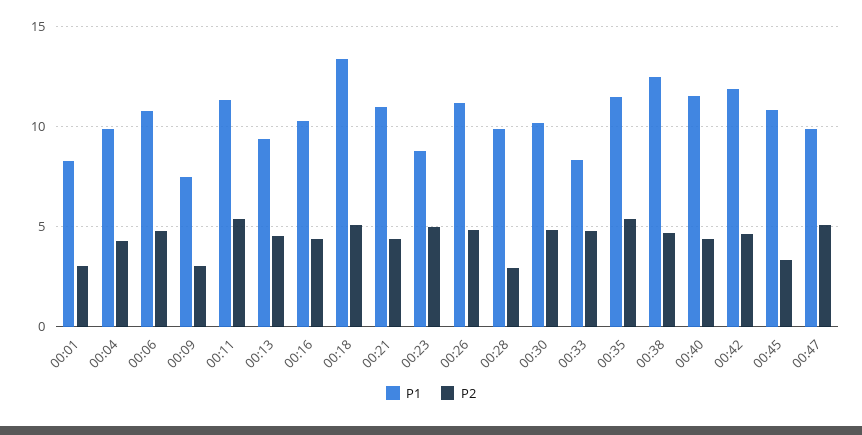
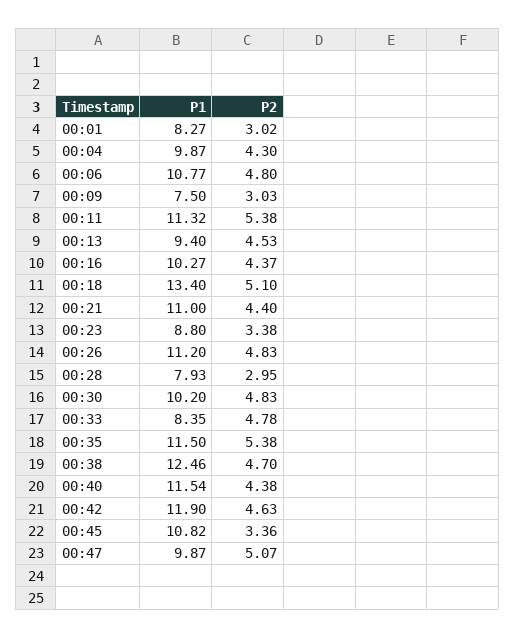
P2, 00:23: 5 -> 3.38
P1, 00:28: 10 -> 7.93

